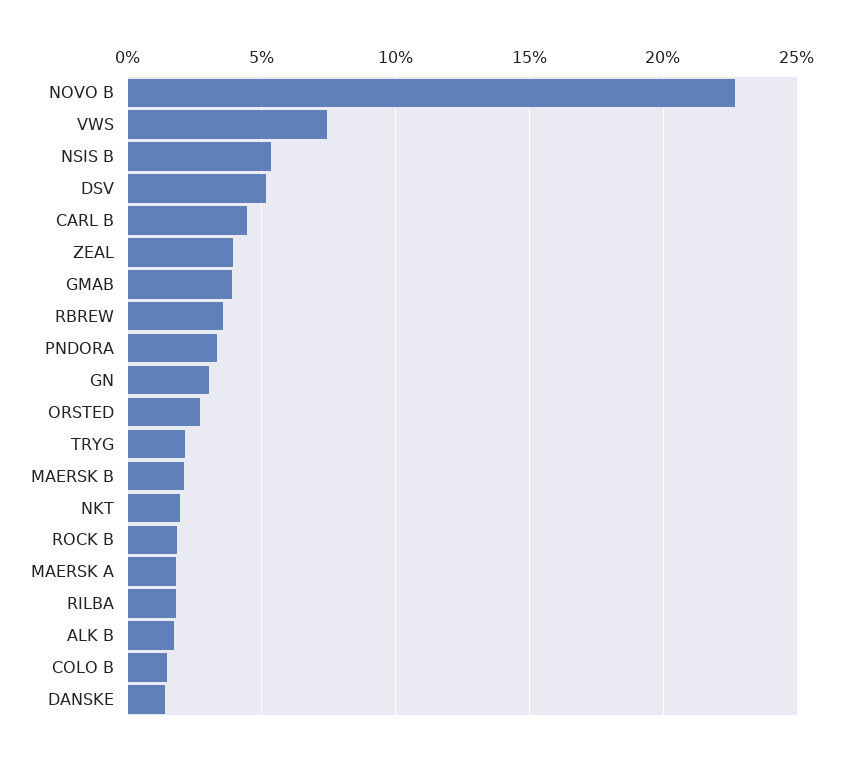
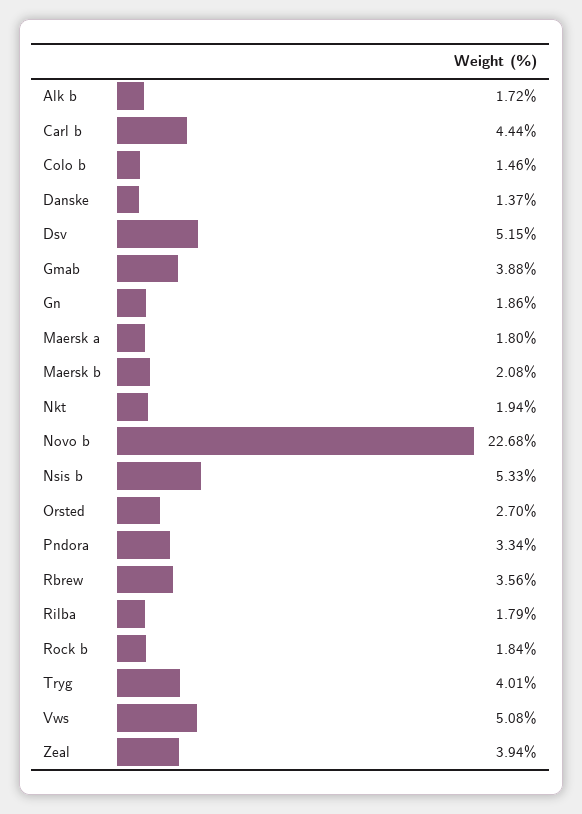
VWS: 7.5 -> 5.08
GN: 3 -> 1.86
TRYG: 2 -> 4.01

